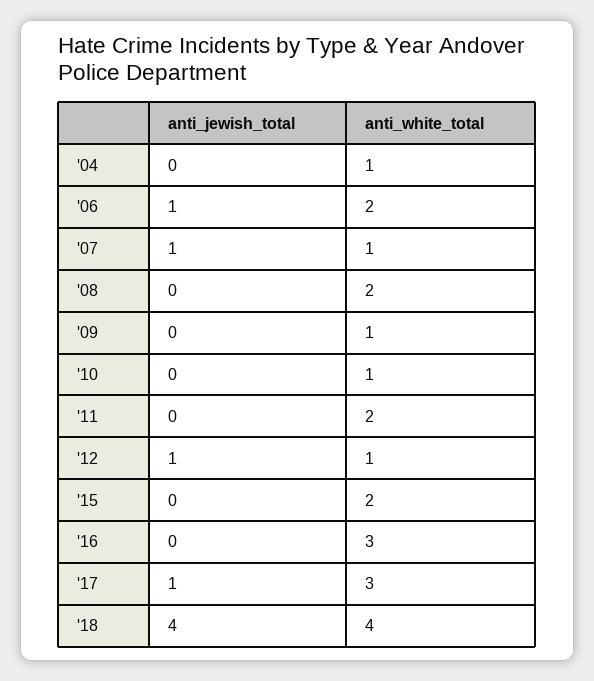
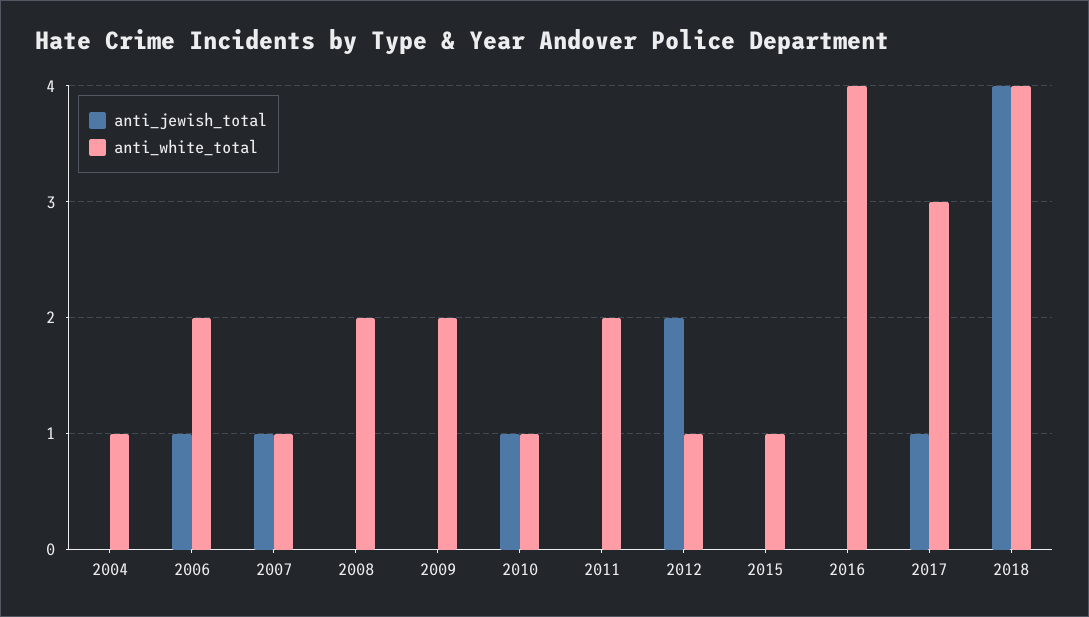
anti_white_total, '09: 1 -> 2
anti_jewish_total, '10: 0 -> 1
anti_jewish_total, '12: 1 -> 2
anti_white_total, '15: 2 -> 1
anti_white_total, '16: 3 -> 4

